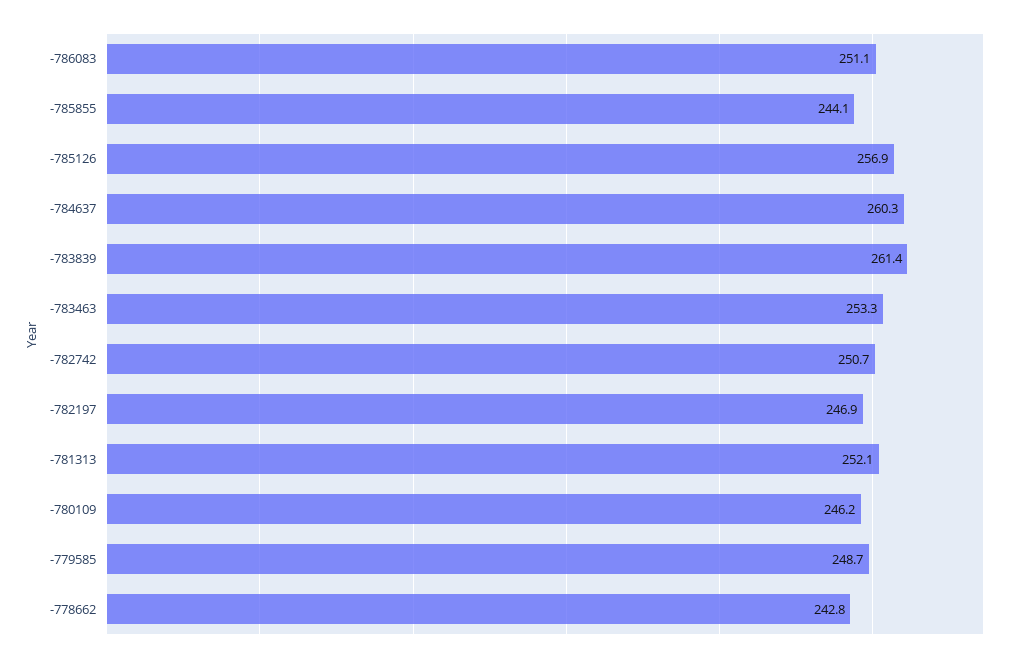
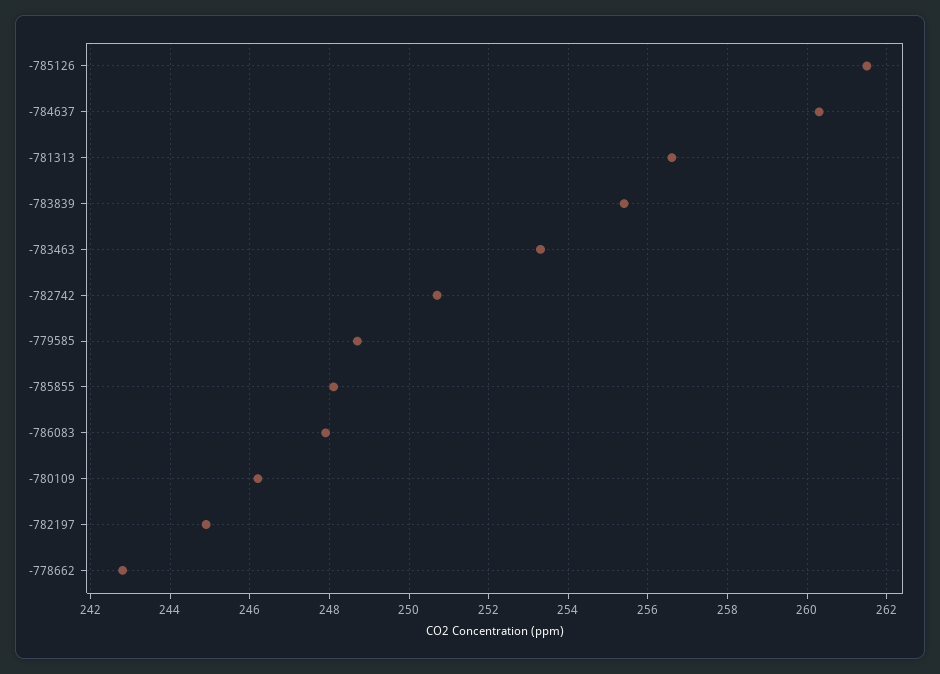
-786083: 251.1 -> 248
-785855: 244.1 -> 248
-785126: 256.9 -> 261.5
-783839: 261.4 -> 255.5
-782197: 246.9 -> 245
-781313: 252.1 -> 256.5

